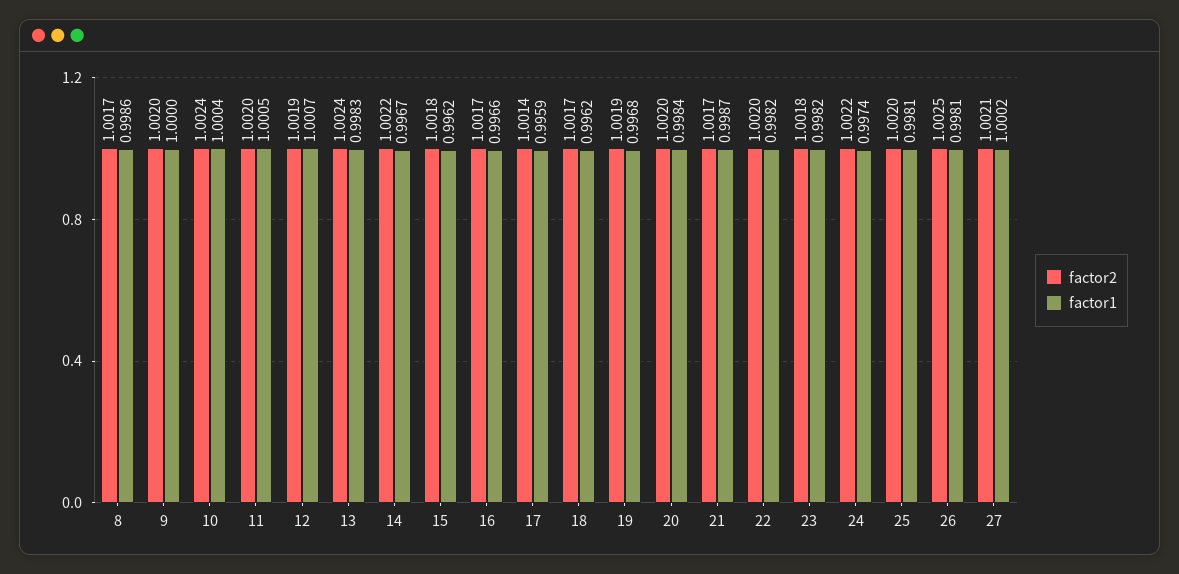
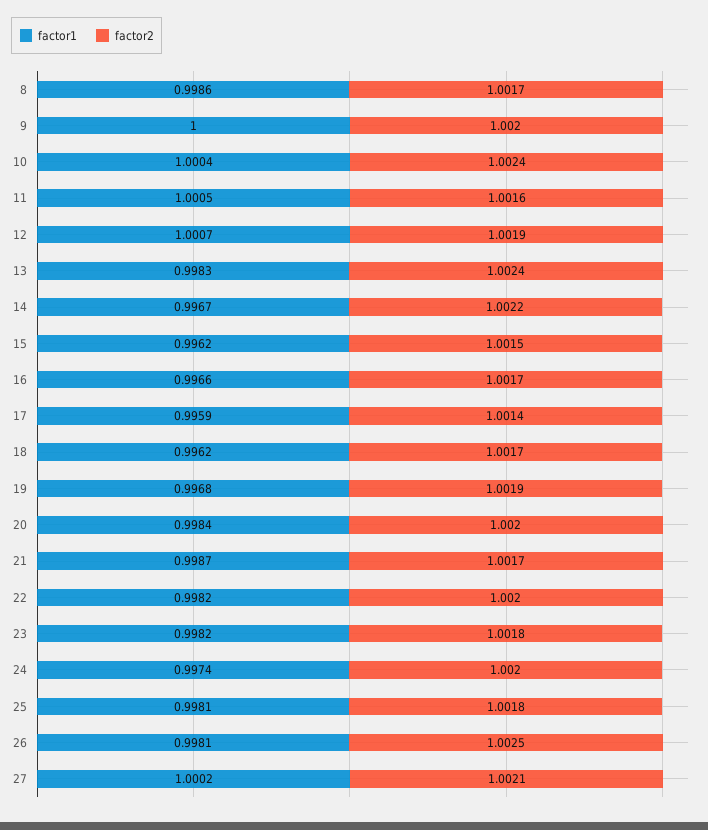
factor2, 11: 1.002 -> 1.0016
factor2, 15: 1.0018 -> 1.0015
factor2, 24: 1.0022 -> 1.002
factor2, 25: 1.002 -> 1.0018

